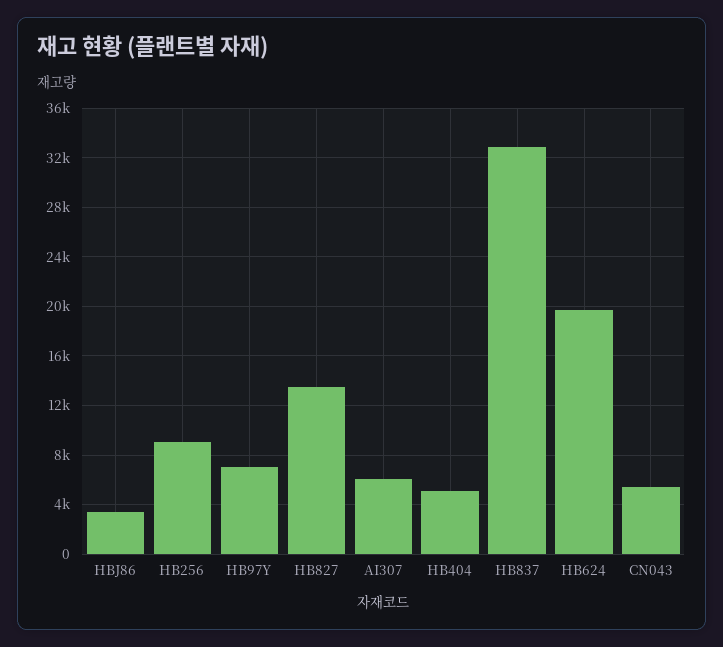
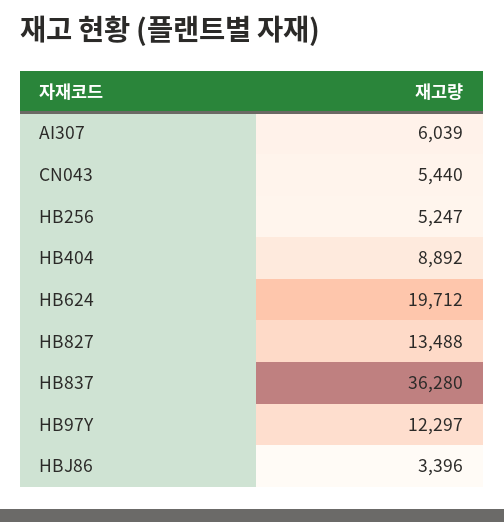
HB256: 9000 -> 5247
HB97Y: 7000 -> 12297
HB404: 5000 -> 8892
HB837: 33000 -> 36280

